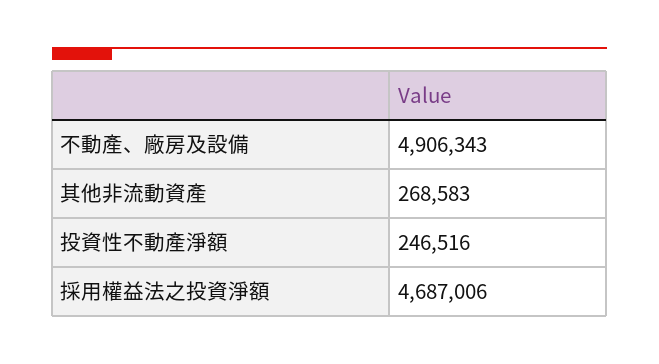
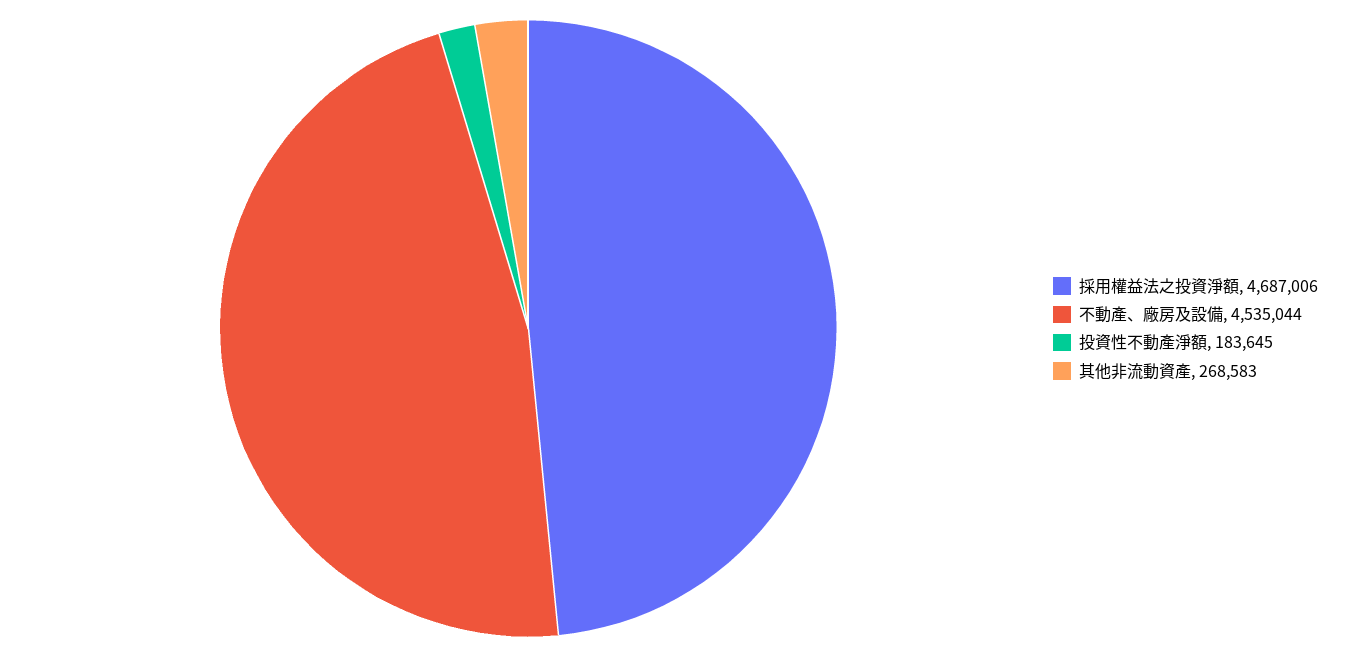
不動產、廠房及設備: 4906343 -> 4535044
投資性不動產淨額: 246516 -> 183645

